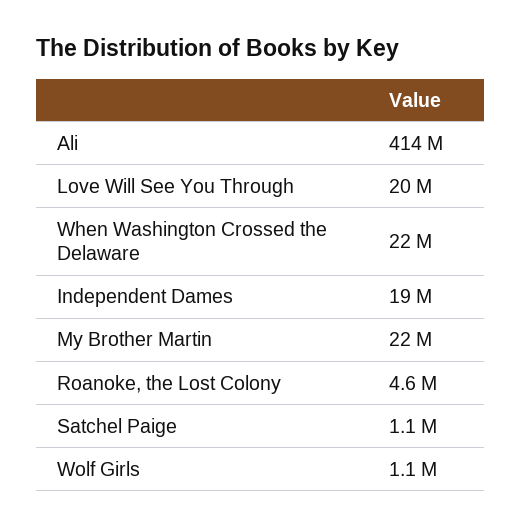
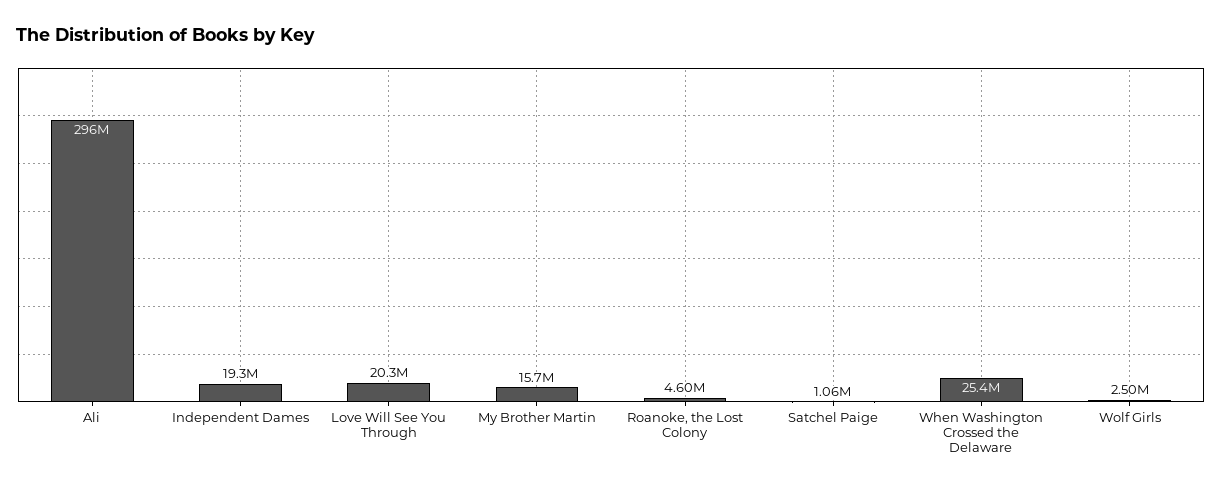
Ali: 414000000 -> 296000000
When Washington Crossed the Delaware: 22000000 -> 25400000
My Brother Martin: 22000000 -> 15700000
Wolf Girls: 1100000 -> 2500000

